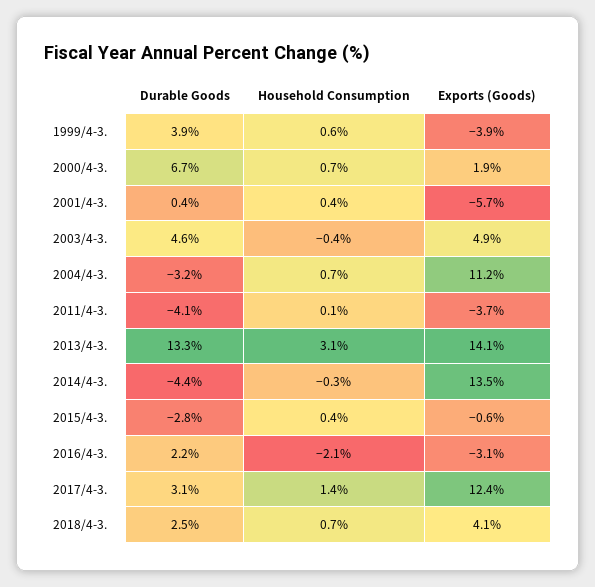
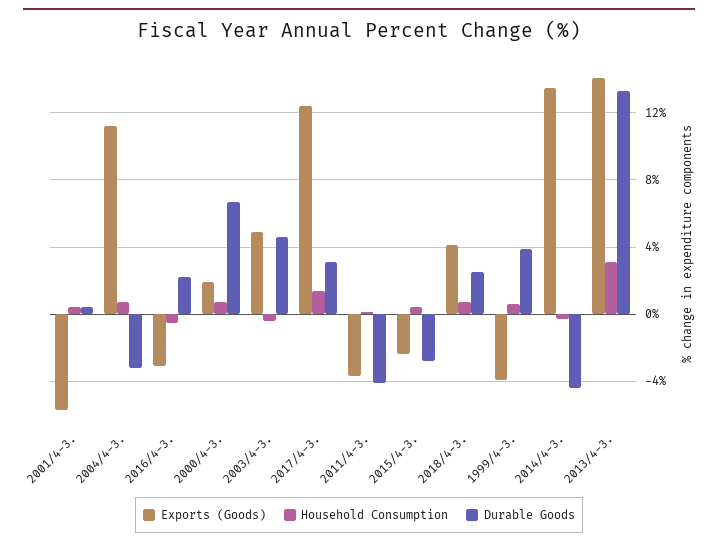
Exports (Goods), 2015/4-3.: -0.6 -> -2.5
Household Consumption, 2016/4-3.: -2.1 -> -0.5

